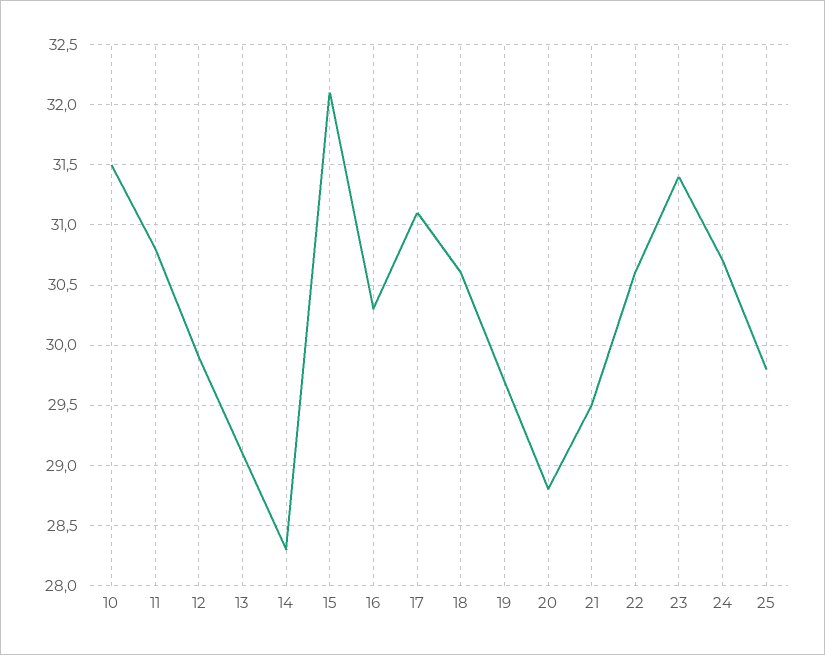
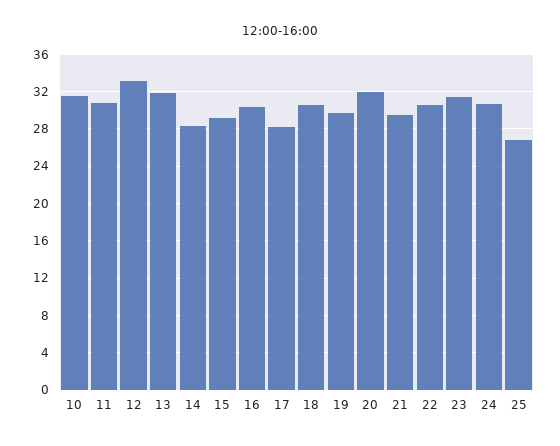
12: 29.9 -> 33
13: 29.1 -> 32
15: 32.1 -> 29
17: 31.1 -> 28
20: 28.8 -> 32
25: 29.8 -> 27

